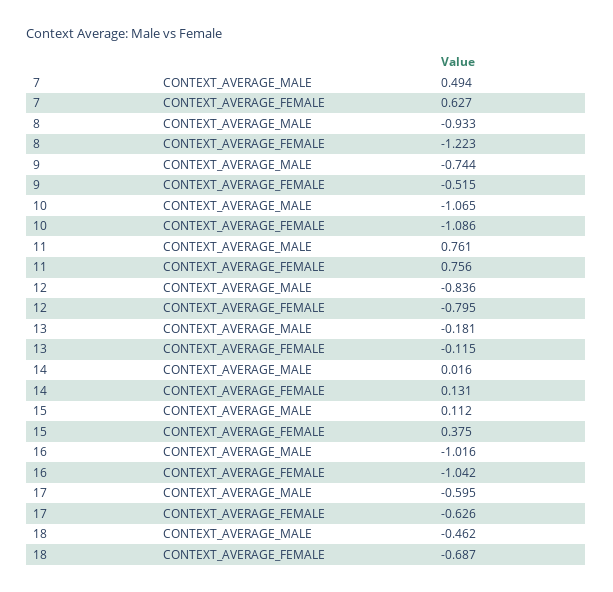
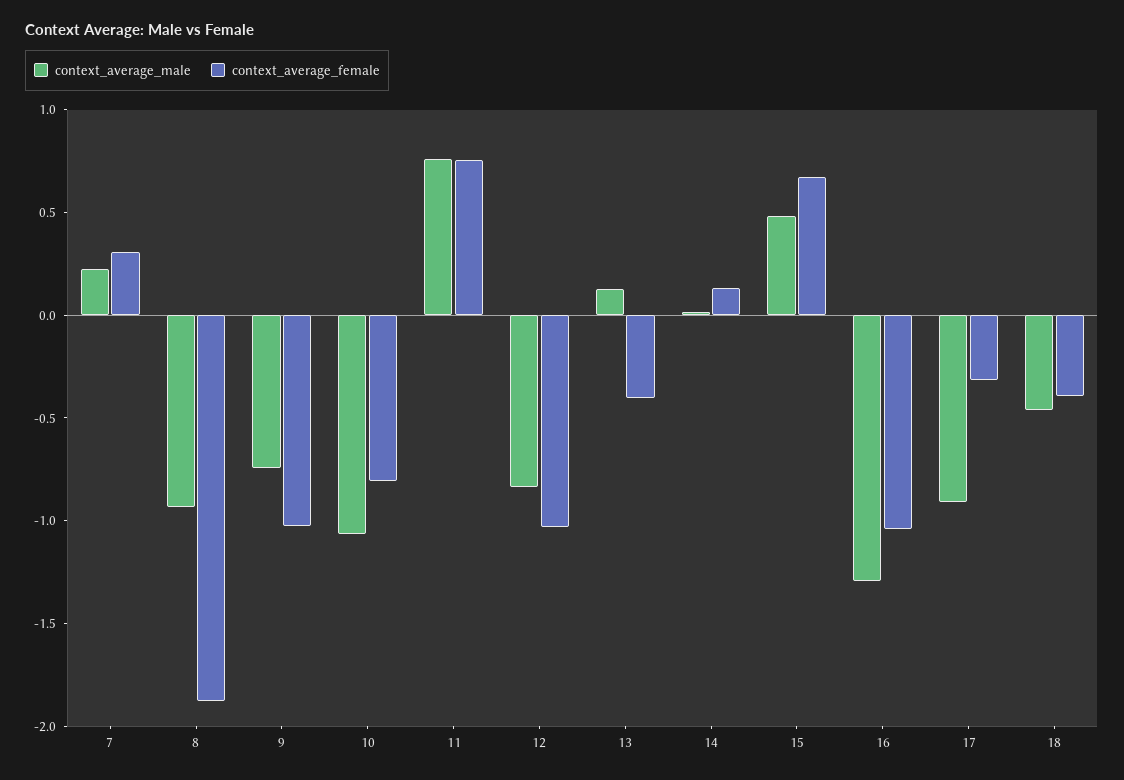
CONTEXT_AVERAGE_MALE, 7: 0.494 -> 0.2
CONTEXT_AVERAGE_FEMALE, 7: 0.627 -> 0.3
CONTEXT_AVERAGE_FEMALE, 8: -1.223 -> -1.9
CONTEXT_AVERAGE_FEMALE, 9: -0.515 -> -1
CONTEXT_AVERAGE_FEMALE, 10: -1.086 -> -0.8
CONTEXT_AVERAGE_FEMALE, 12: -0.795 -> -1
CONTEXT_AVERAGE_MALE, 13: -0.181 -> 0.1
CONTEXT_AVERAGE_FEMALE, 13: -0.115 -> -0.4
CONTEXT_AVERAGE_MALE, 15: 0.112 -> 0.5
CONTEXT_AVERAGE_FEMALE, 15: 0.375 -> 0.7
CONTEXT_AVERAGE_MALE, 16: -1.016 -> -1.3
CONTEXT_AVERAGE_MALE, 17: -0.595 -> -0.9
CONTEXT_AVERAGE_FEMALE, 17: -0.626 -> -0.3
CONTEXT_AVERAGE_FEMALE, 18: -0.687 -> -0.4

